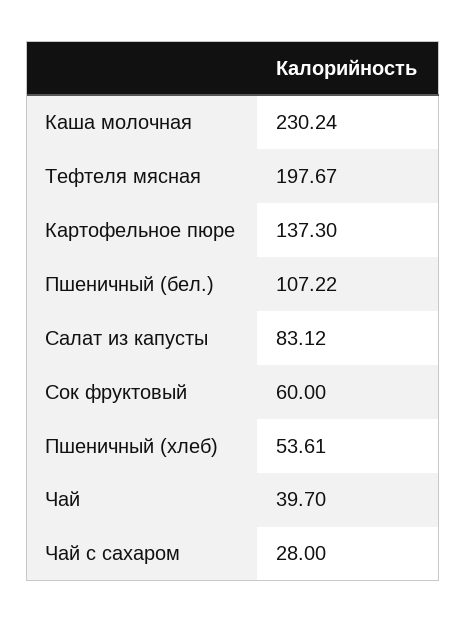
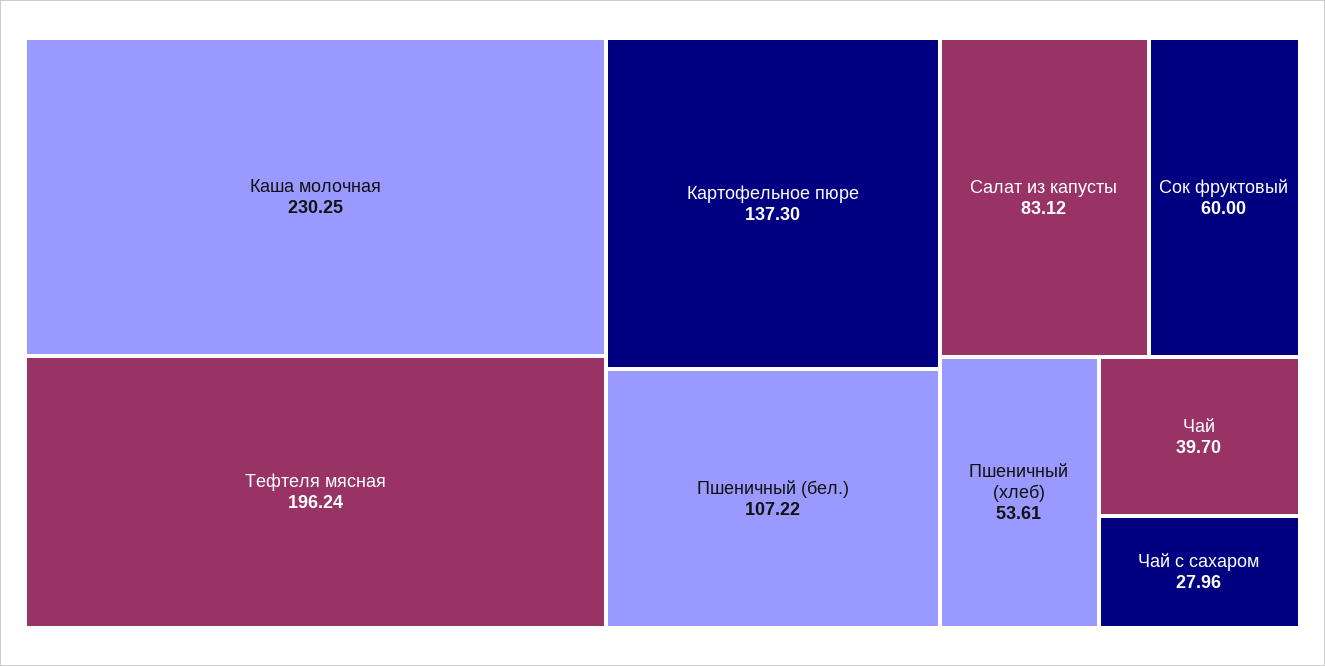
Каша молочная: 230.24 -> 230.25
Тефтеля мясная: 197.67 -> 196.24
Чай с сахаром: 28 -> 27.96

